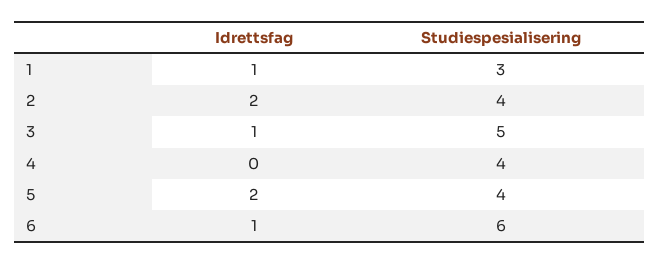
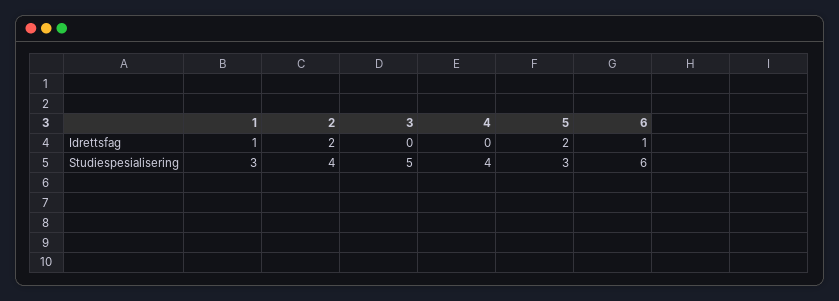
Idrettsfag, 3: 1 -> 0
Studiespesialisering, 5: 4 -> 3

